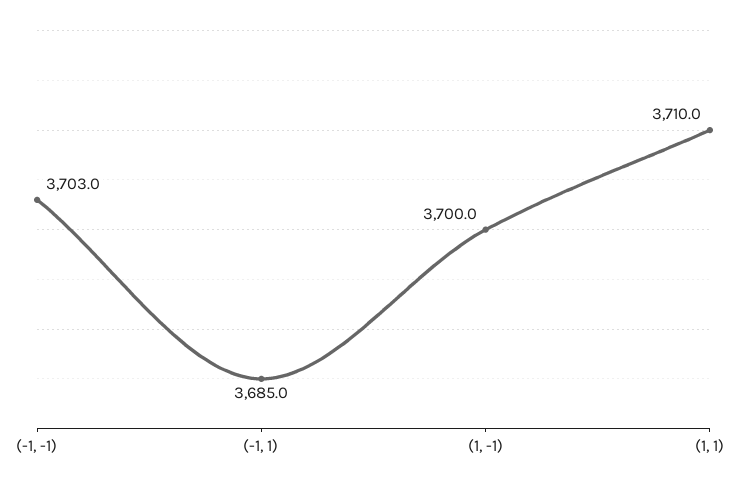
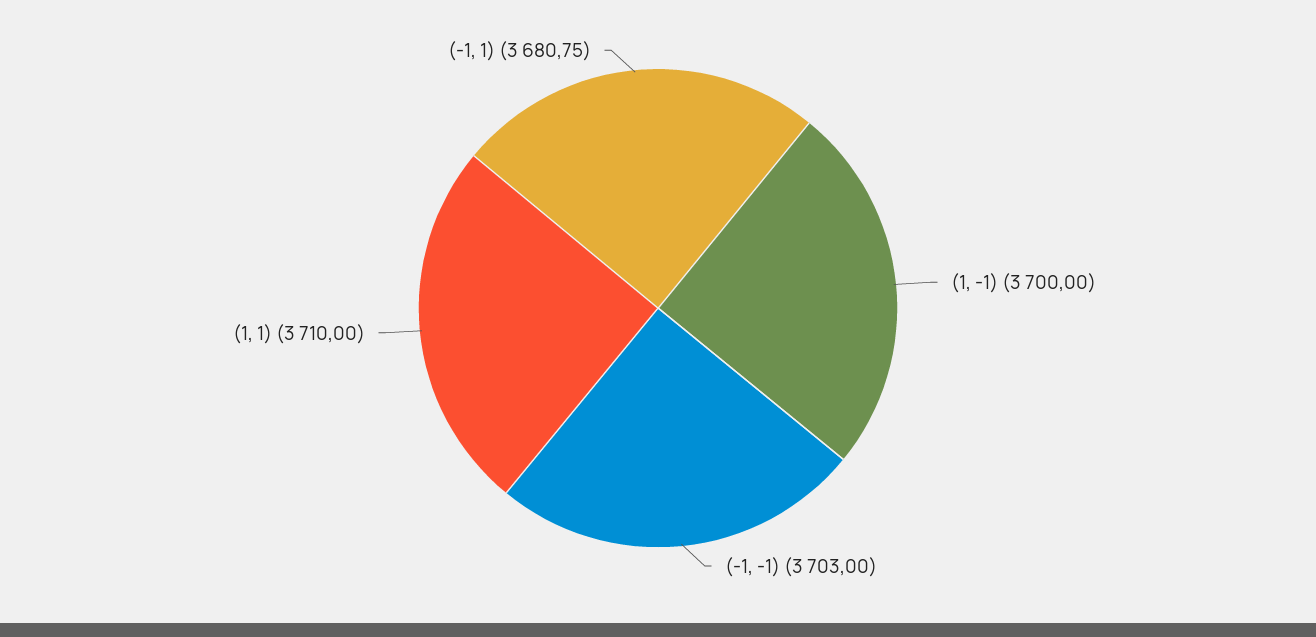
(-1, 1): 3685 -> 3680.75

